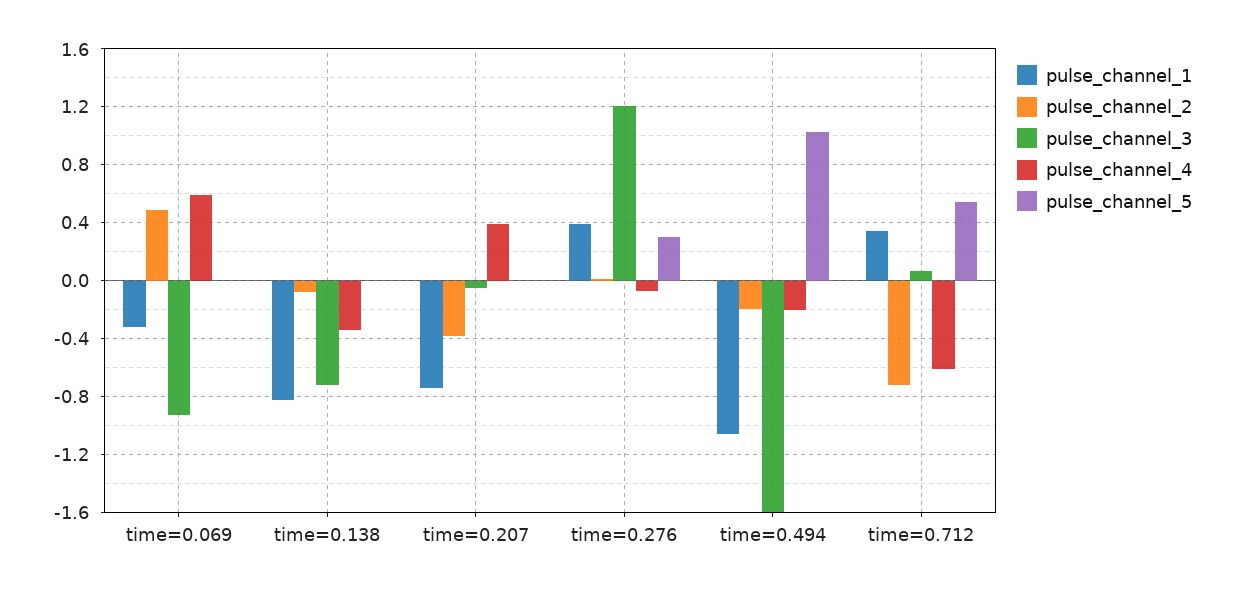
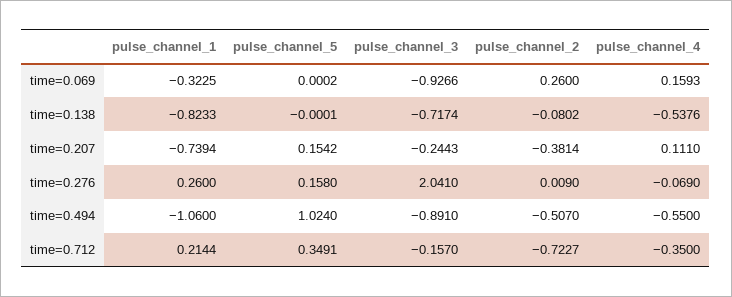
pulse_channel_2, time=0.069: 0.5 -> 0.26
pulse_channel_4, time=0.069: 0.6 -> 0.1593
pulse_channel_4, time=0.138: -0.35 -> -0.5376
pulse_channel_3, time=0.207: -0.05 -> -0.2443
pulse_channel_4, time=0.207: 0.4 -> 0.111
pulse_channel_5, time=0.207: 0 -> 0.1542
pulse_channel_1, time=0.276: 0.4 -> 0.26
pulse_channel_3, time=0.276: 1.2 -> 2.041
pulse_channel_5, time=0.276: 0.3 -> 0.158
pulse_channel_2, time=0.494: -0.2 -> -0.507
pulse_channel_3, time=0.494: -1.6 -> -0.891
pulse_channel_4, time=0.494: -0.2 -> -0.55
pulse_channel_1, time=0.712: 0.35 -> 0.2144
pulse_channel_3, time=0.712: 0.05 -> -0.157
pulse_channel_4, time=0.712: -0.6 -> -0.35
pulse_channel_5, time=0.712: 0.55 -> 0.3491

